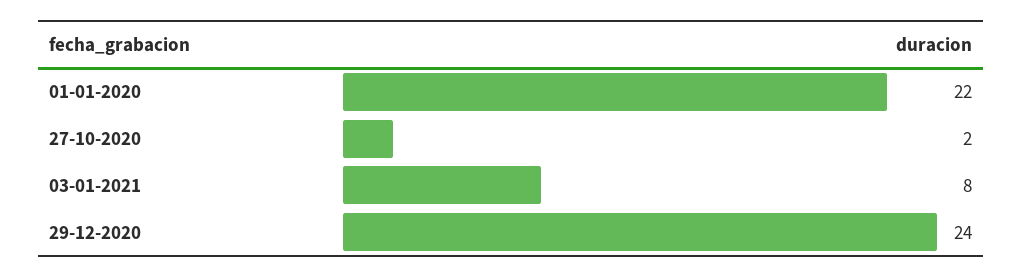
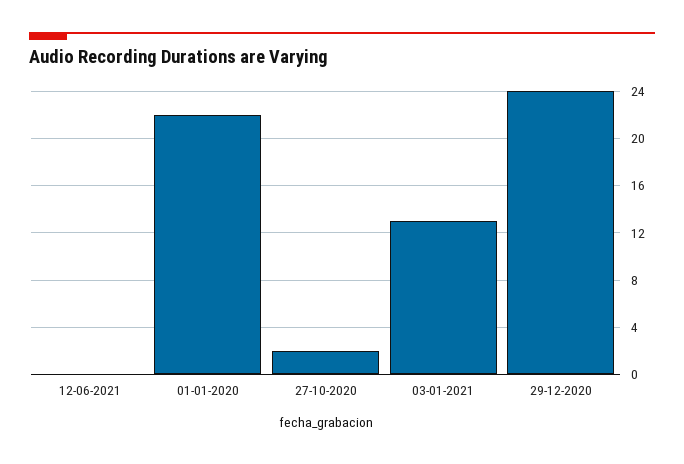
03-01-2021: 8 -> 13
12-06-2021: none -> 0

